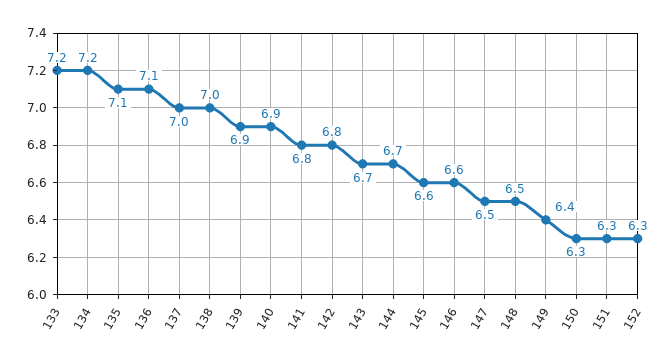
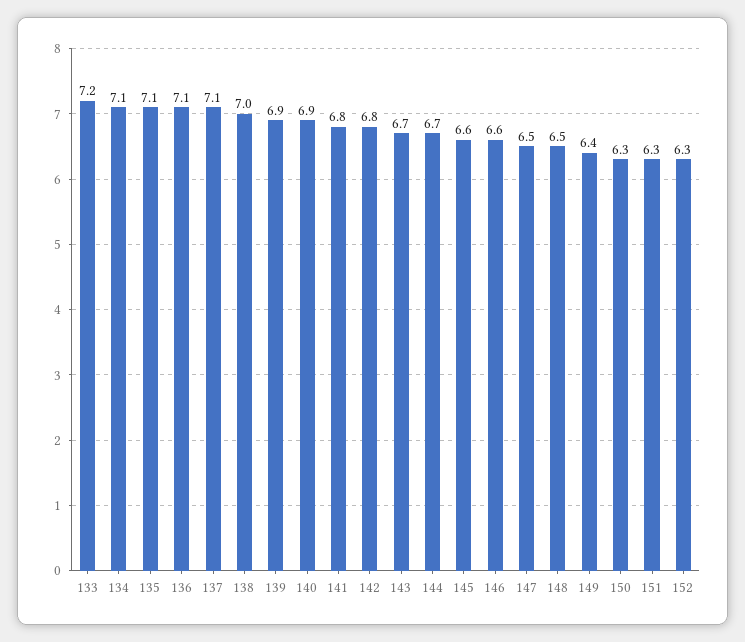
134: 7.2 -> 7.1
137: 7 -> 7.1

